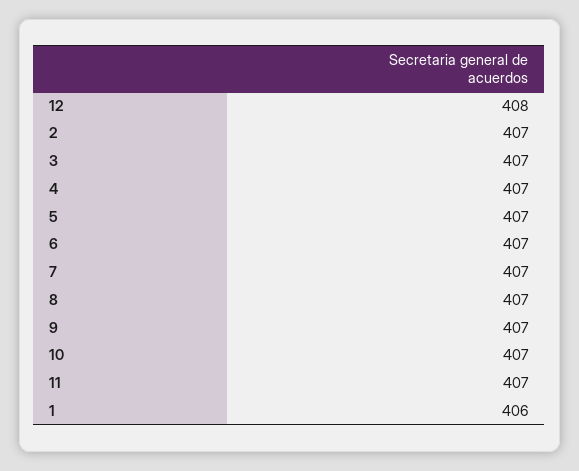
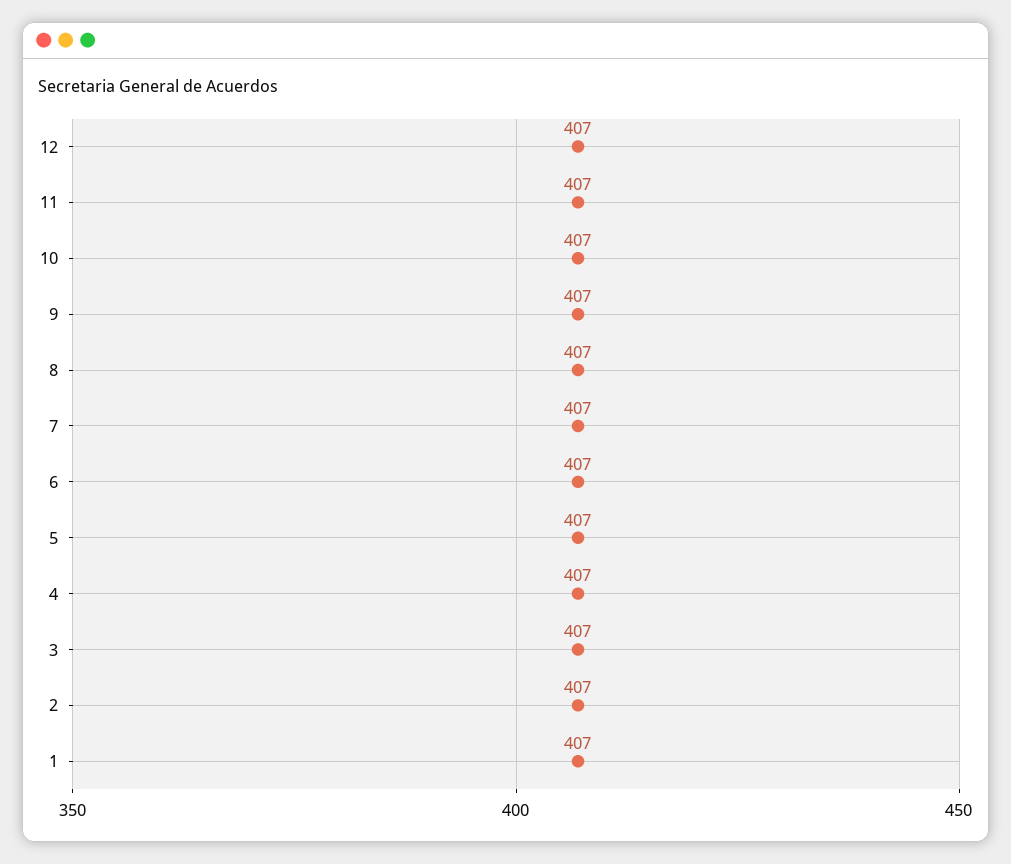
12: 408 -> 407
1: 406 -> 407

